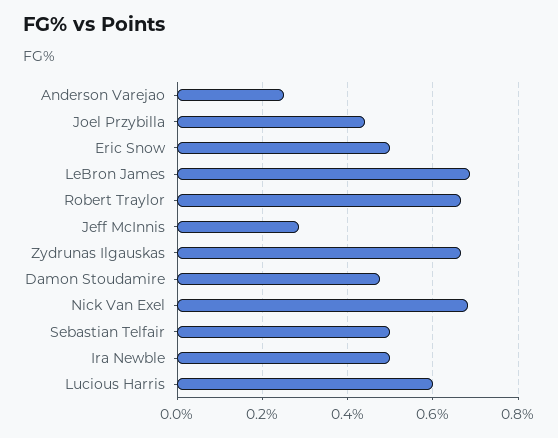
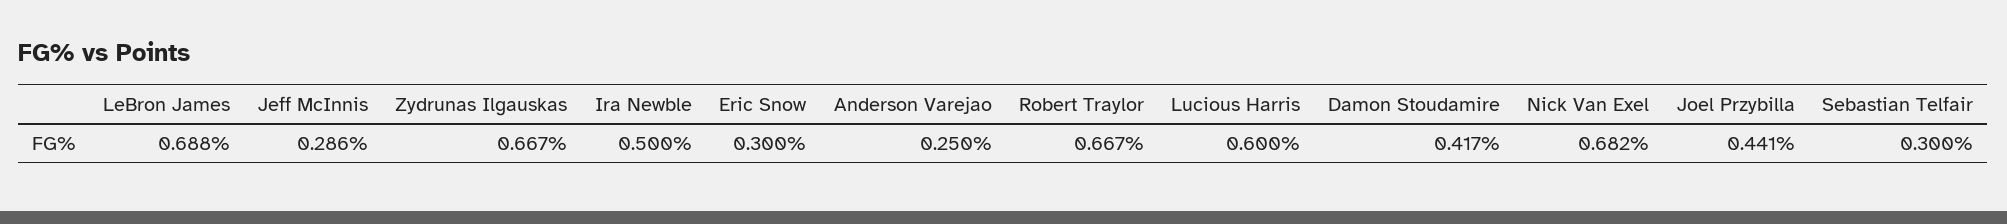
Eric Snow: 0.5 -> 0.3
Damon Stoudamire: 0.48 -> 0.417
Sebastian Telfair: 0.5 -> 0.3

